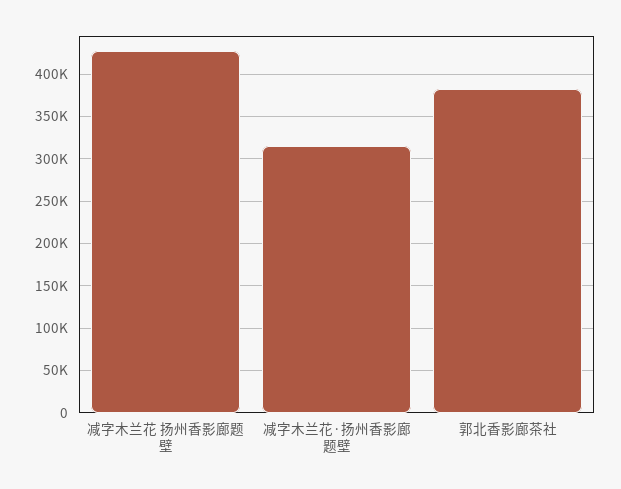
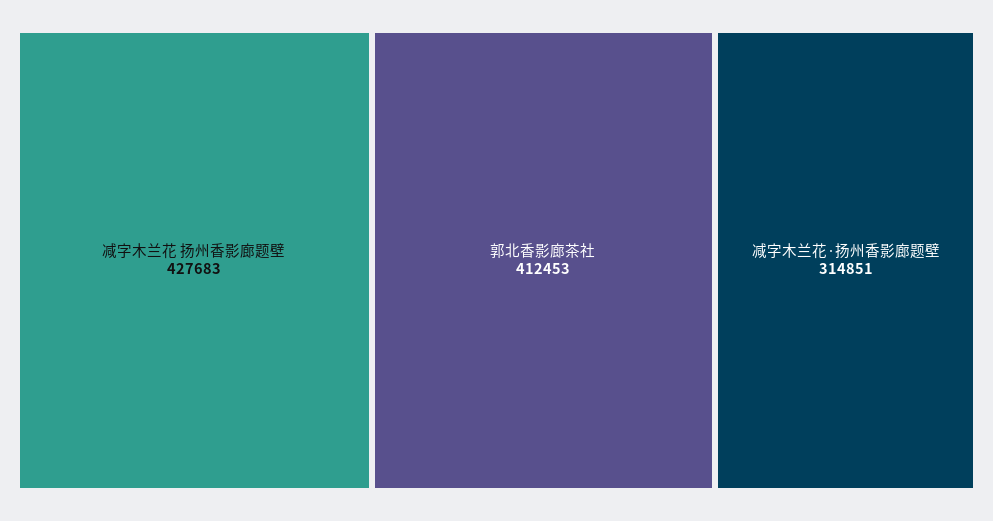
郭北香影廊茶社: 380000 -> 412453

